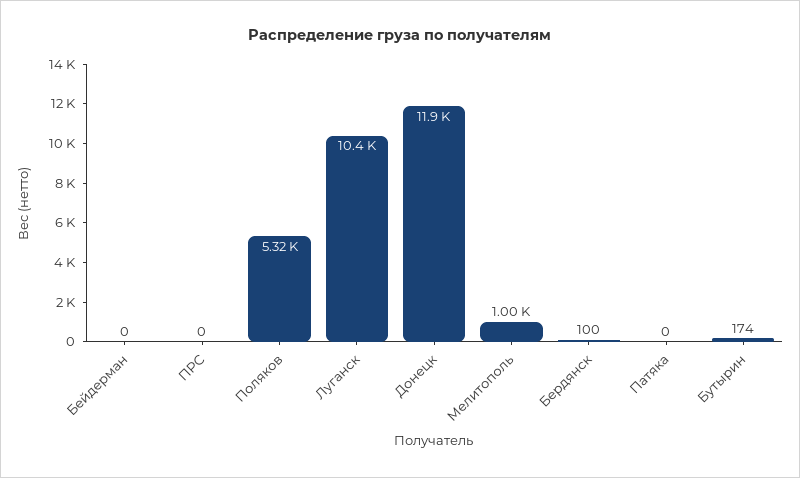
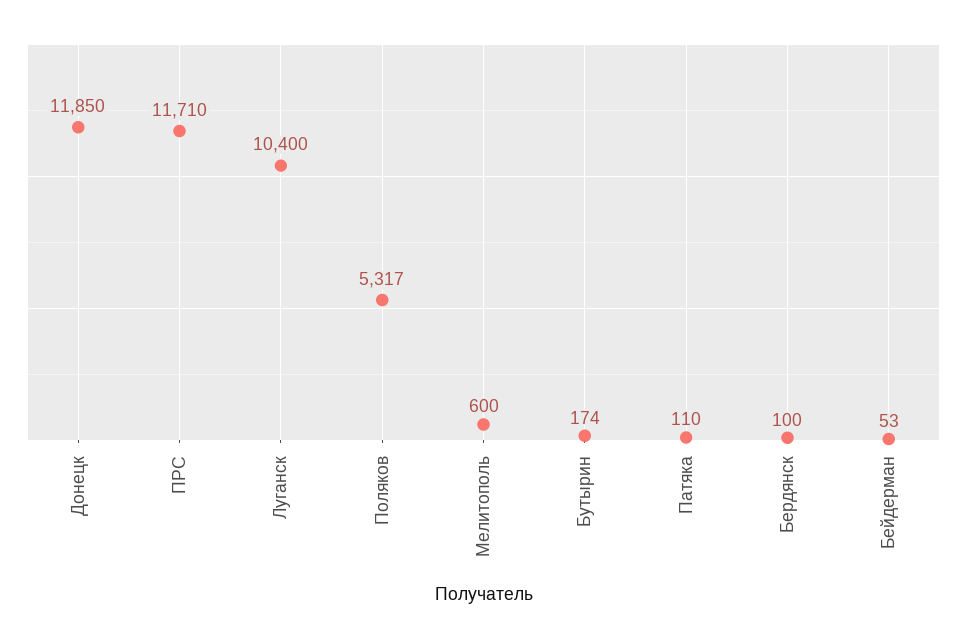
Бейдерман: 0 -> 53
ПРС: 0 -> 11710
Мелитополь: 1000 -> 600
Патяка: 0 -> 110

